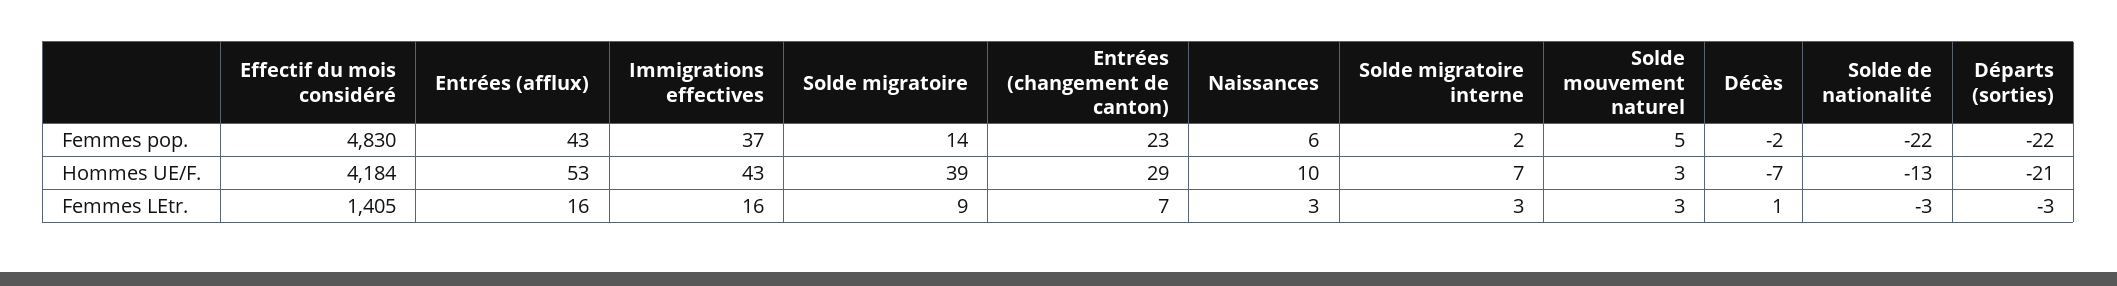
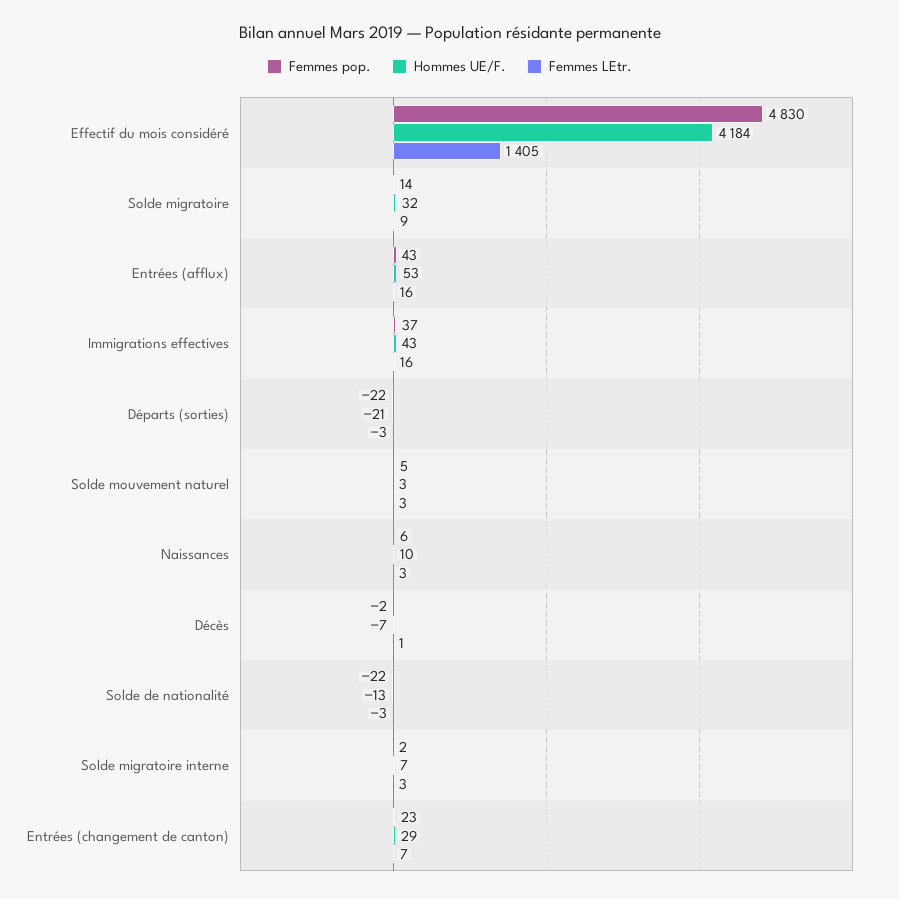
Hommes UE/F., Solde migratoire: 39 -> 32

